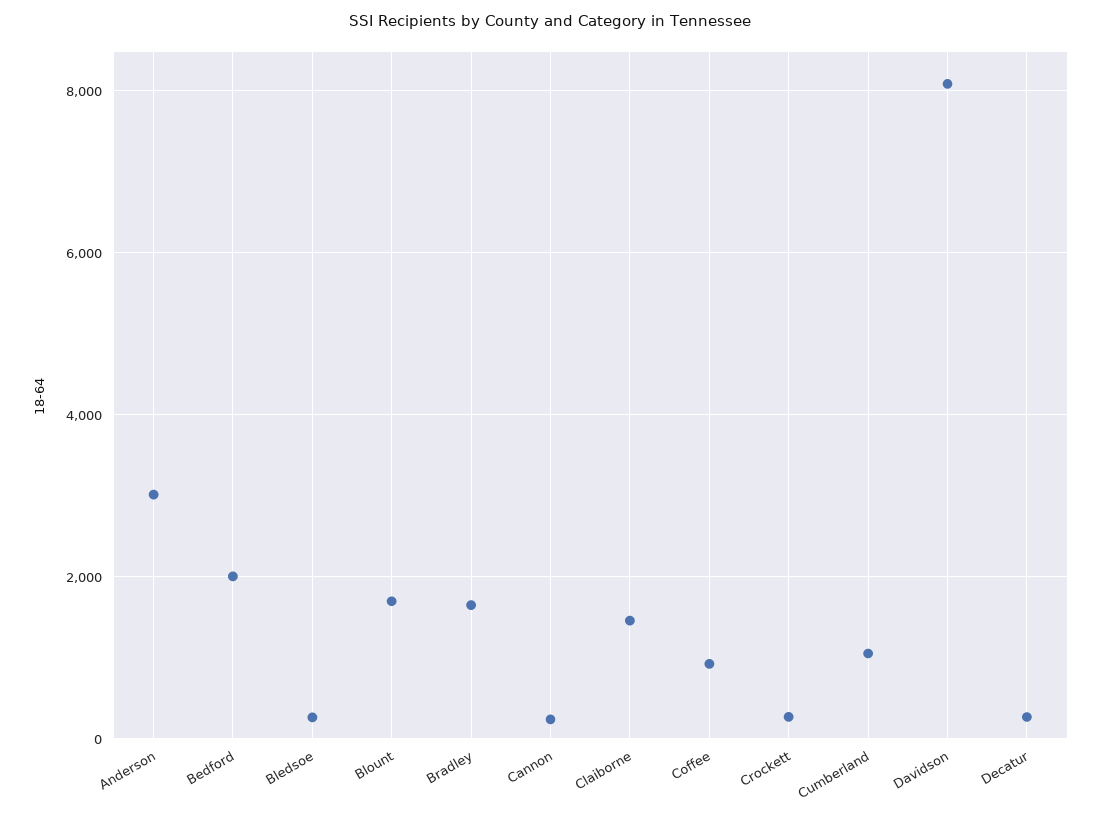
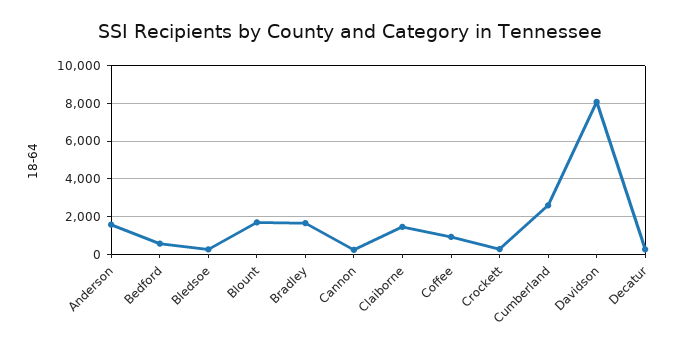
Anderson: 3000 -> 1500
Bedford: 2000 -> 500
Cumberland: 1000 -> 2500

